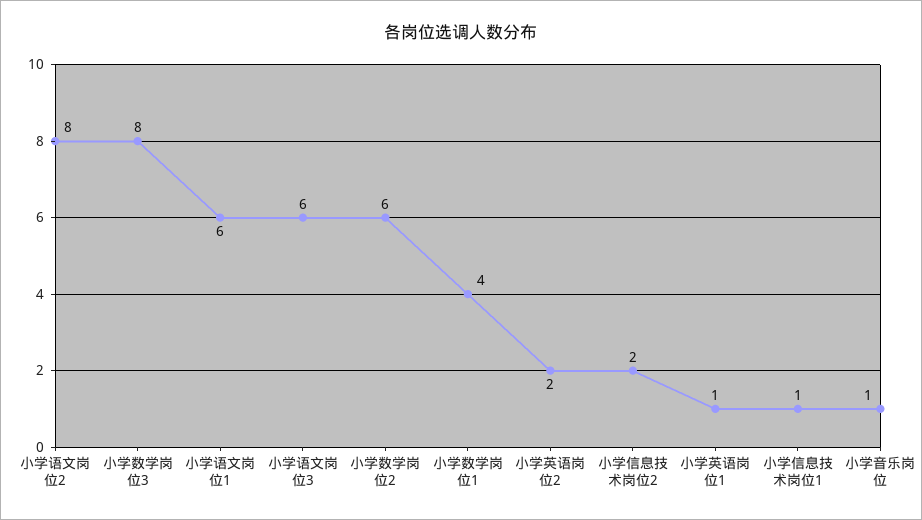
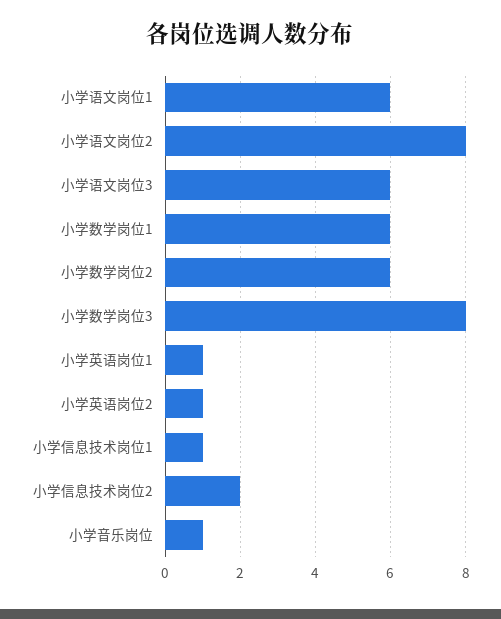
小学数学岗位1: 4 -> 6
小学英语岗位2: 2 -> 1

